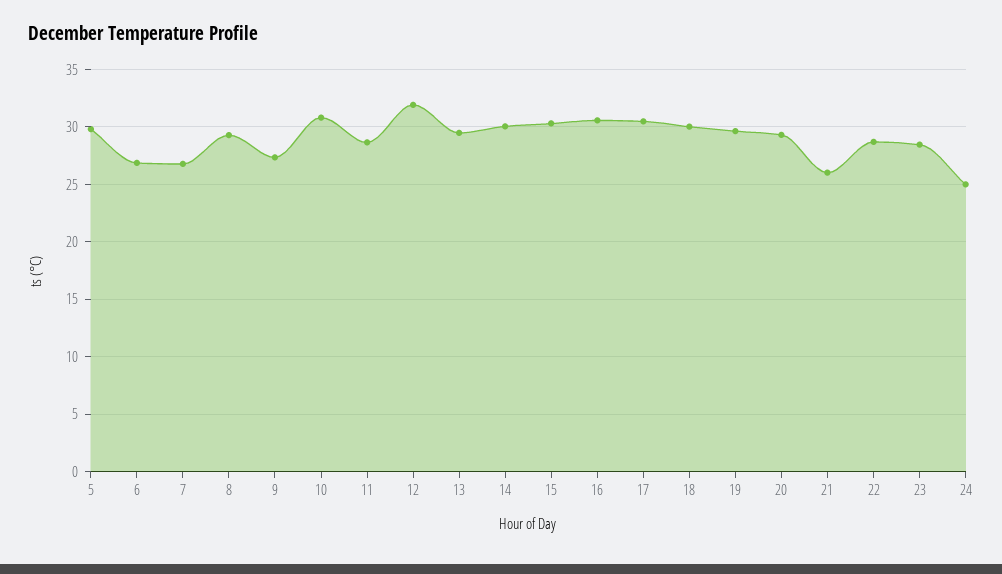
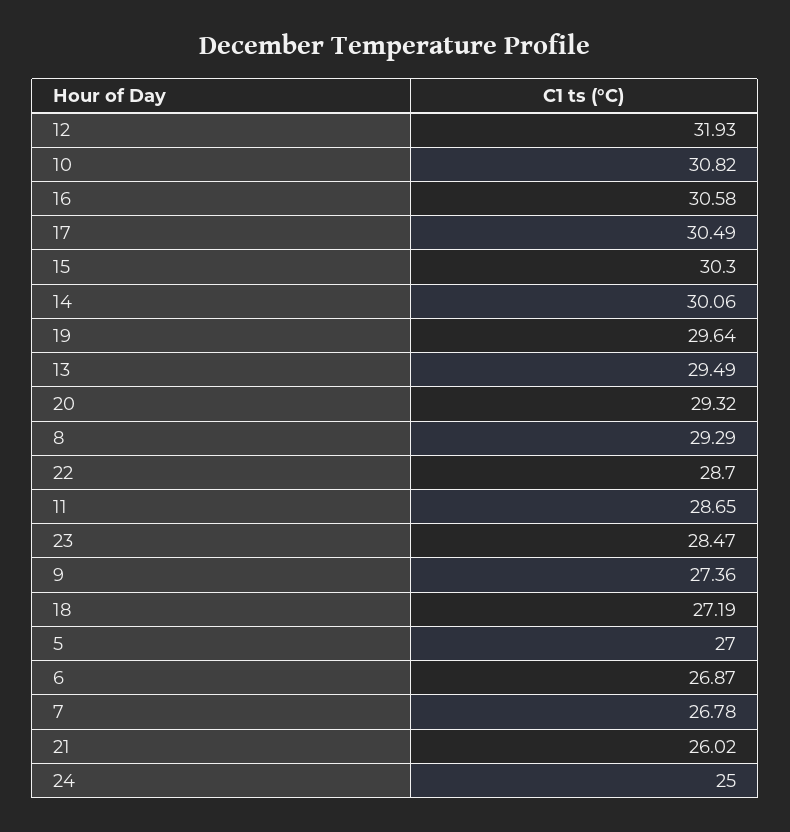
5: 30 -> 27
18: 30 -> 27.19

